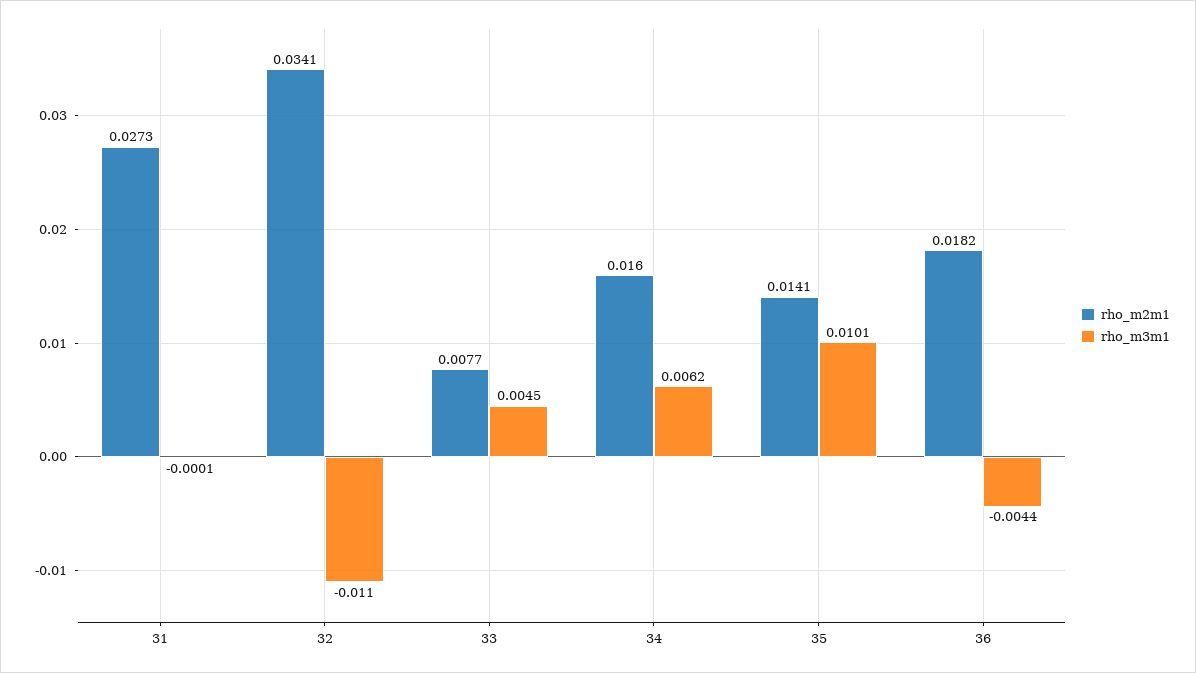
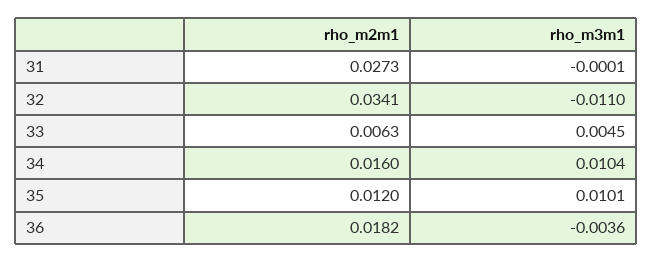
rho_m2m1, 33: 0.0077 -> 0.0063
rho_m3m1, 34: 0.0062 -> 0.0104
rho_m2m1, 35: 0.0141 -> 0.012
rho_m3m1, 36: -0.0044 -> -0.0036

